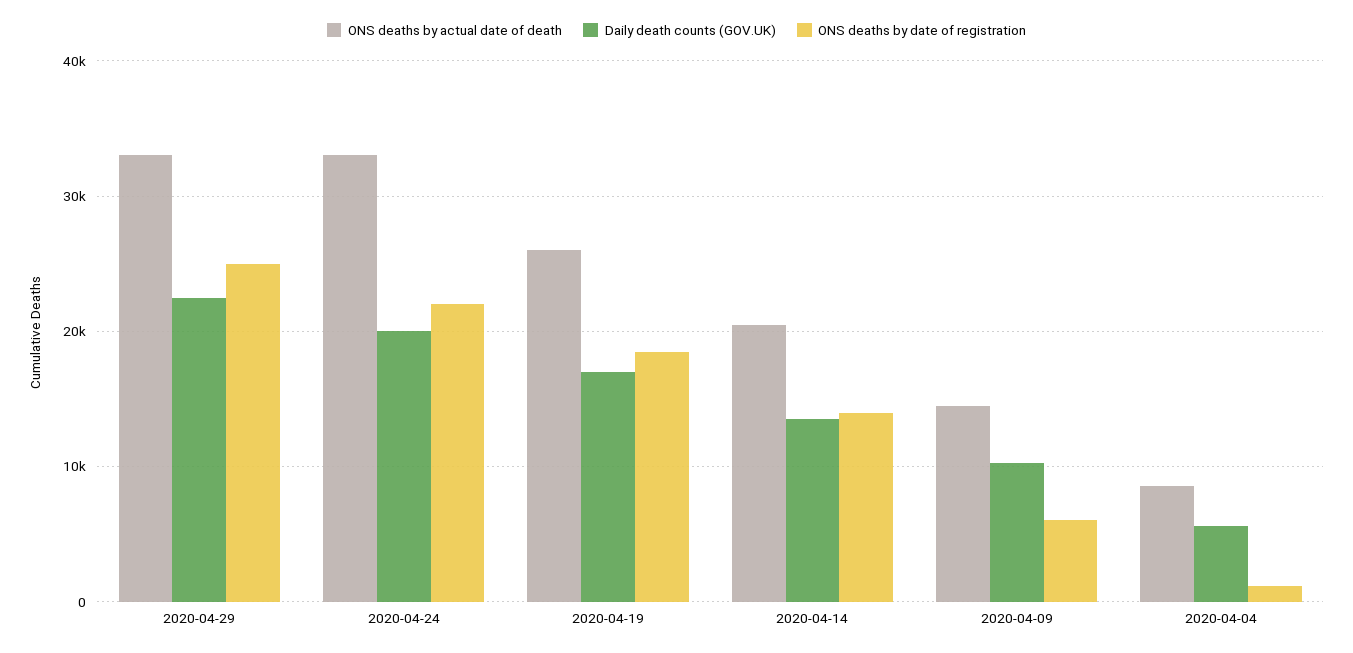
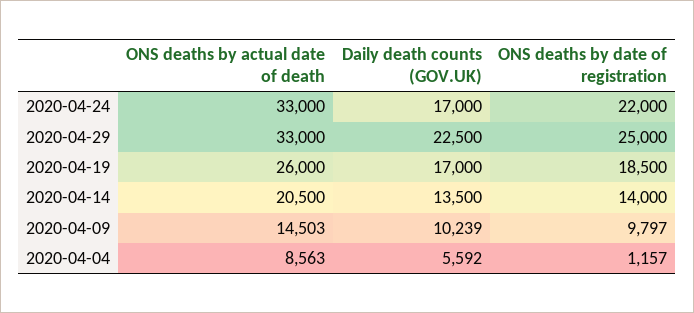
Daily death counts (GOV.UK), 2020-04-24: 20000 -> 17000
ONS deaths by date of registration, 2020-04-09: 6000 -> 9797

